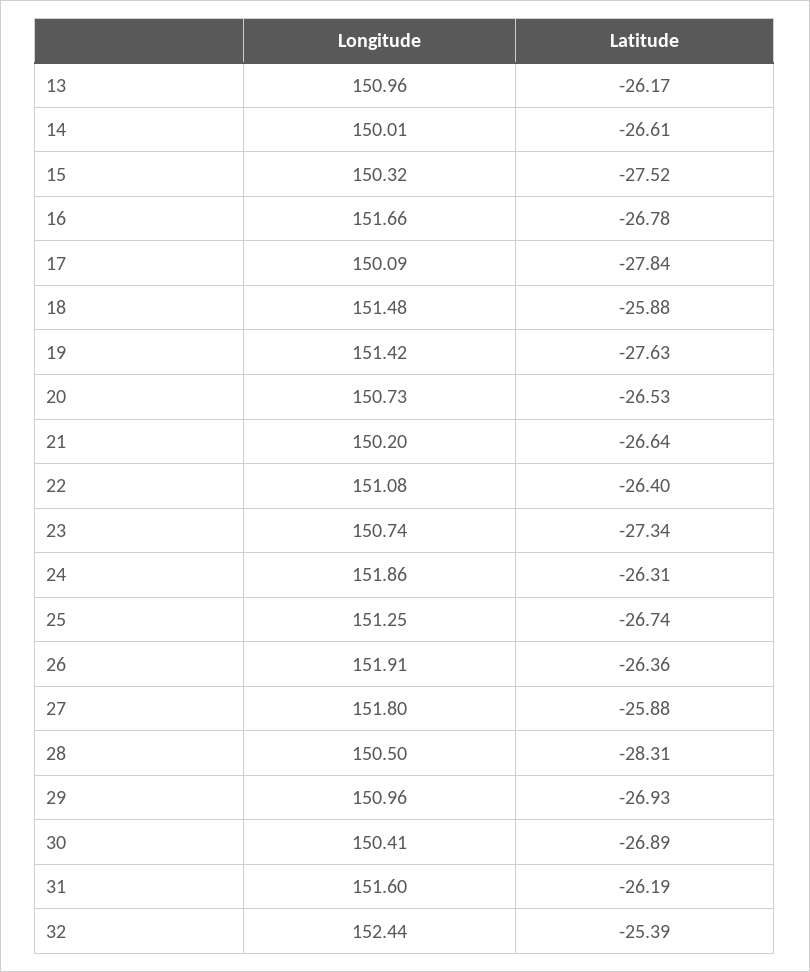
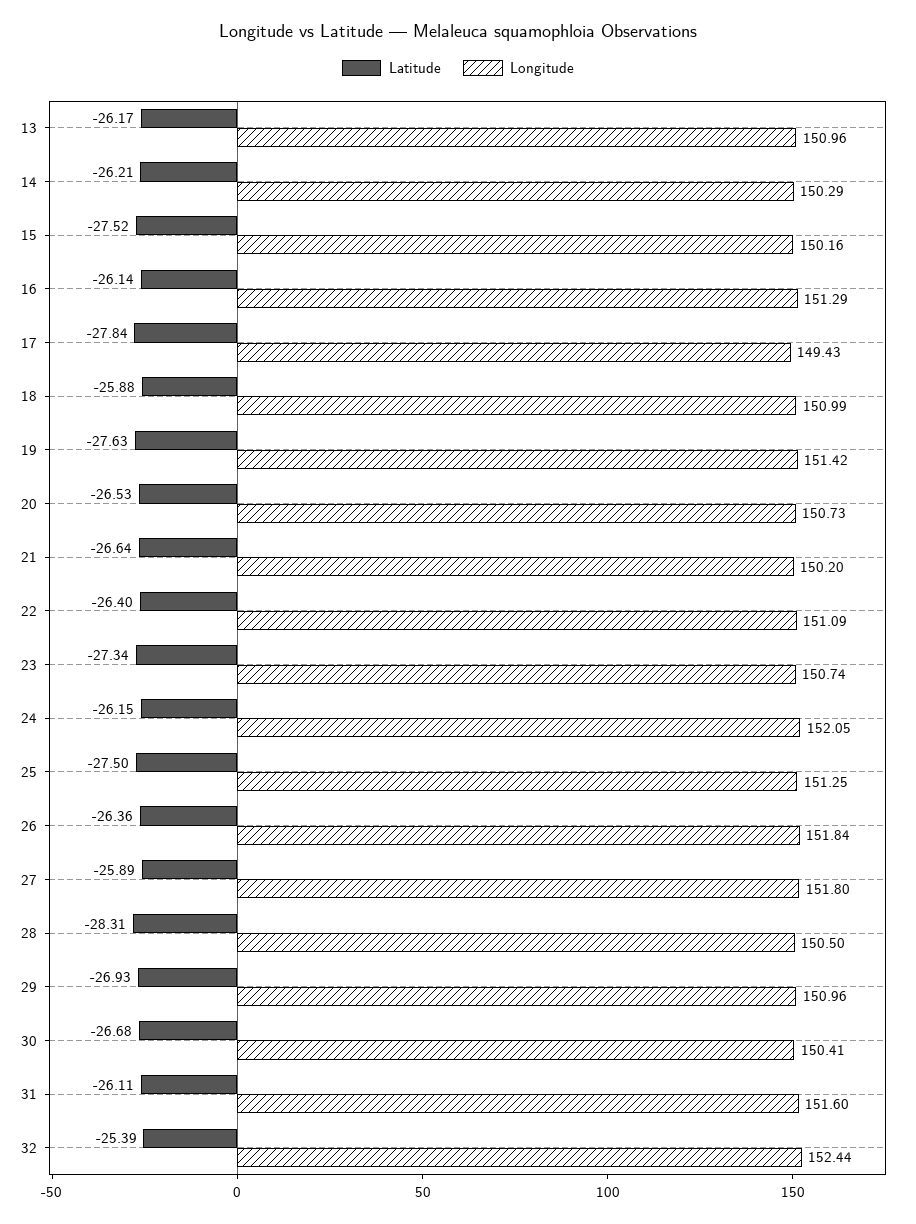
Longitude, 14: 150.01 -> 150.29
Latitude, 14: -26.61 -> -26.21
Longitude, 15: 150.32 -> 150.16
Longitude, 16: 151.66 -> 151.29
Latitude, 16: -26.78 -> -26.14
Longitude, 17: 150.09 -> 149.43
Longitude, 18: 151.48 -> 150.99
Longitude, 22: 151.08 -> 151.09
Longitude, 24: 151.86 -> 152.05
Latitude, 24: -26.31 -> -26.15
Latitude, 25: -26.74 -> -27.5
Longitude, 26: 151.91 -> 151.84
Latitude, 27: -25.88 -> -25.89
Latitude, 30: -26.89 -> -26.68
Latitude, 31: -26.19 -> -26.11

